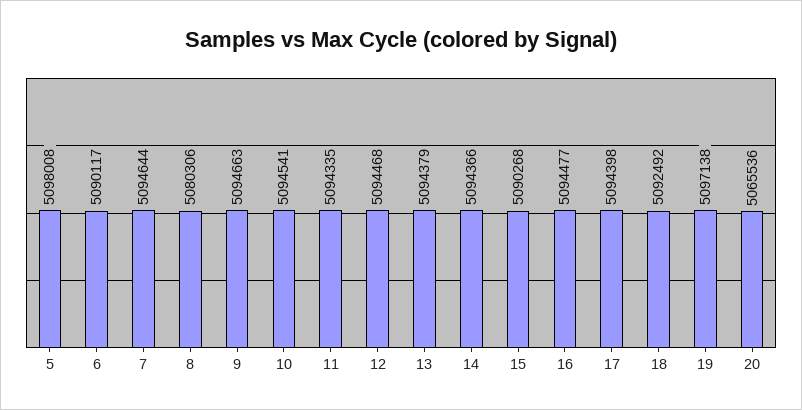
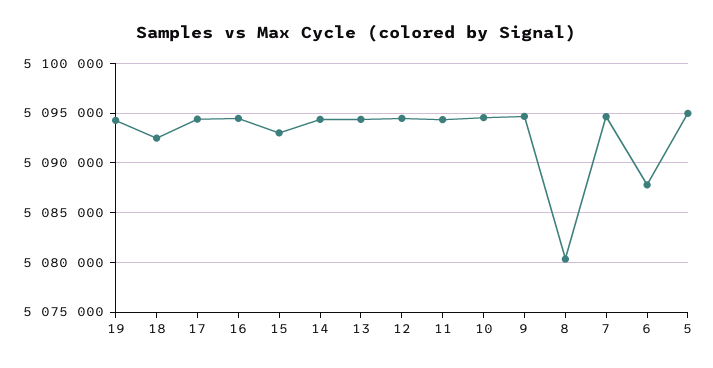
5: 5098008 -> 5095000
6: 5090117 -> 5088000
15: 5090268 -> 5093000
19: 5097138 -> 5094000
20: 5065536 -> none

